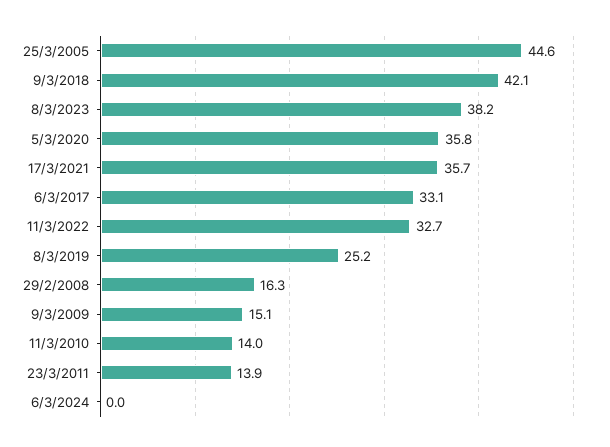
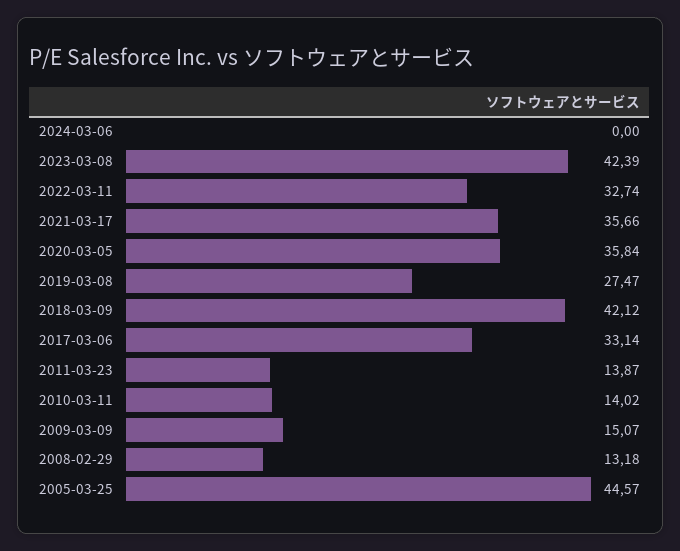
8/3/2023: 38.2 -> 42.39
8/3/2019: 25.2 -> 27.47
29/2/2008: 16.3 -> 13.18

